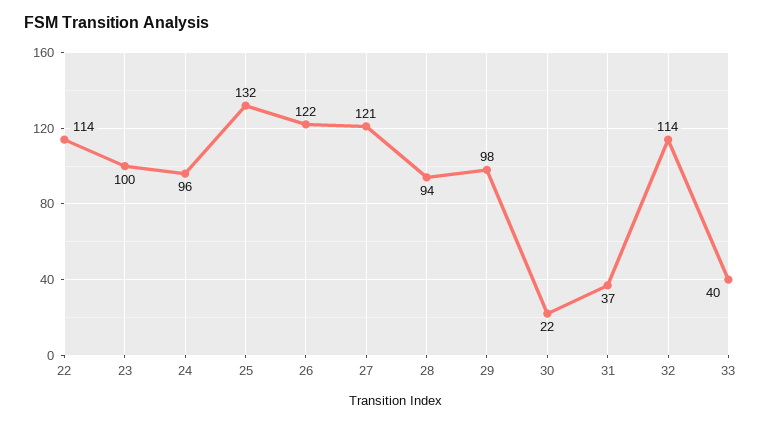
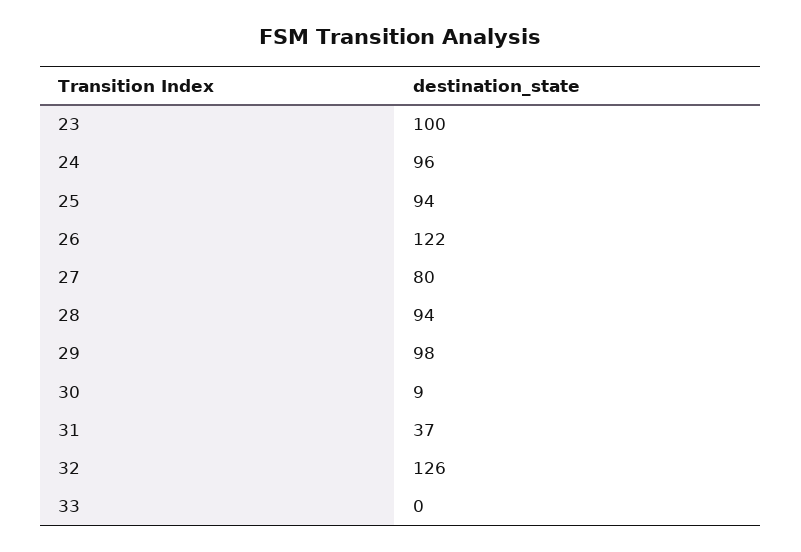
22: 114 -> none
25: 132 -> 94
27: 121 -> 80
30: 22 -> 9
32: 114 -> 126
33: 40 -> 0

